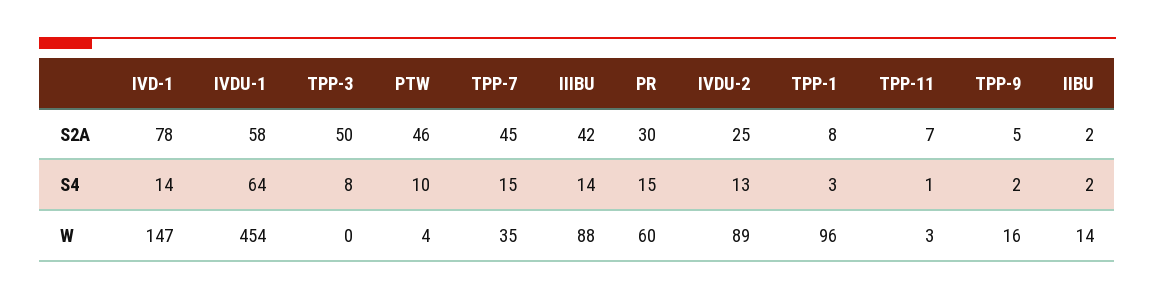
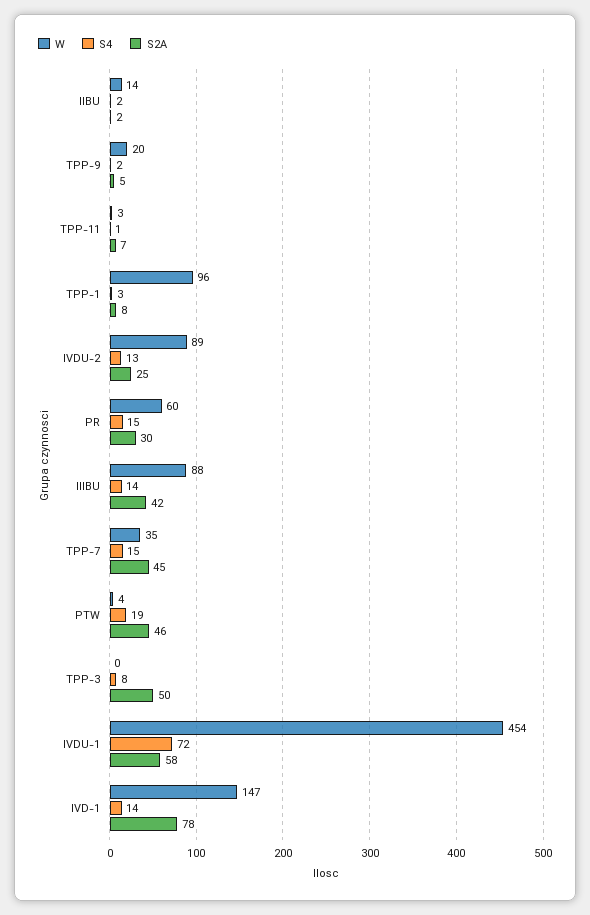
S4, IVDU-1: 64 -> 72
S4, PTW: 10 -> 19
W, TPP-9: 16 -> 20

